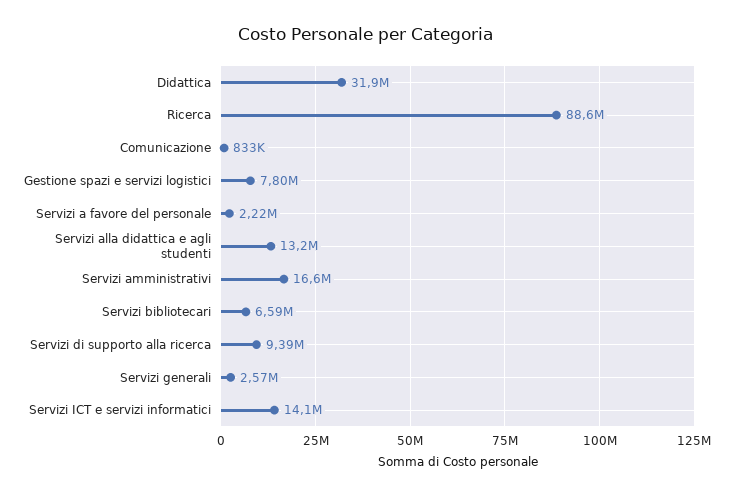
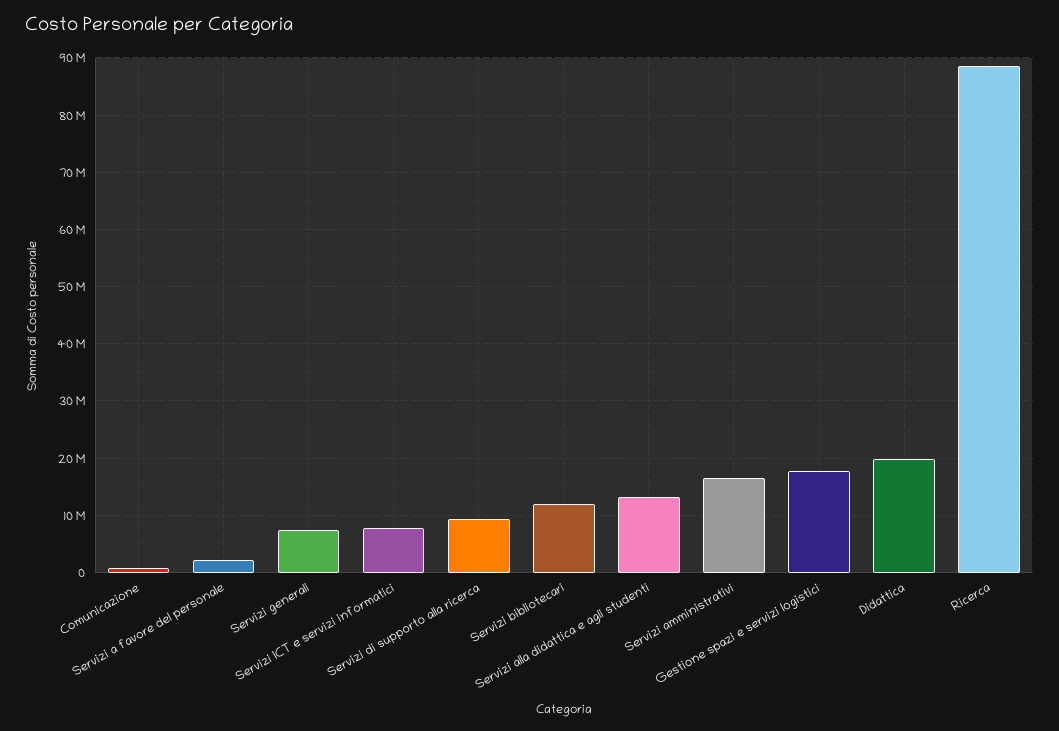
Didattica: 31900000 -> 20000000
Gestione spazi e servizi logistici: 7800000 -> 18000000
Servizi bibliotecari: 6590000 -> 12000000
Servizi generali: 2570000 -> 8000000
Servizi ICT e servizi informatici: 14100000 -> 8000000

